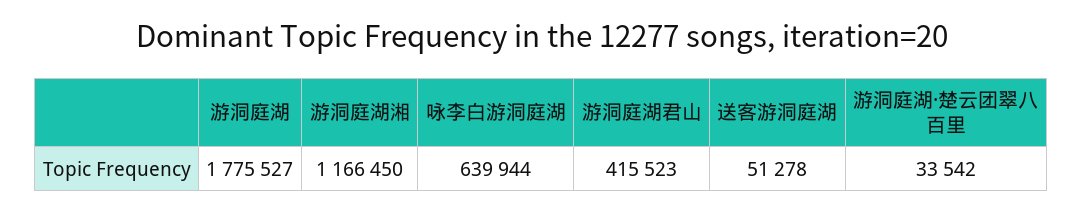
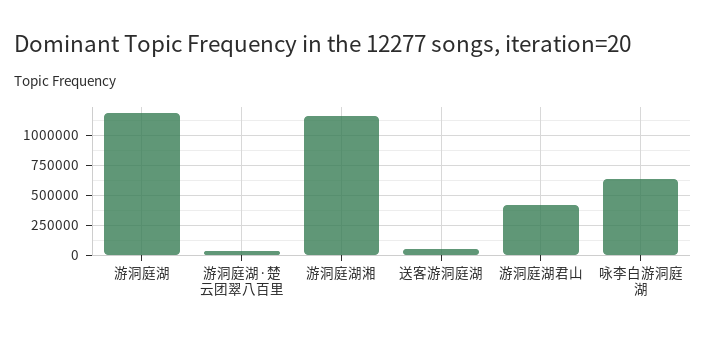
游洞庭湖: 1775527 -> 1250000

